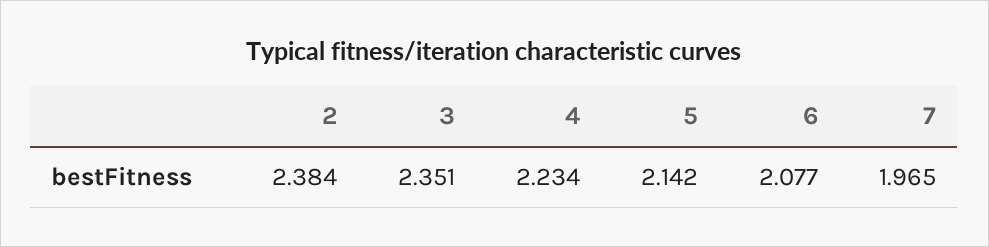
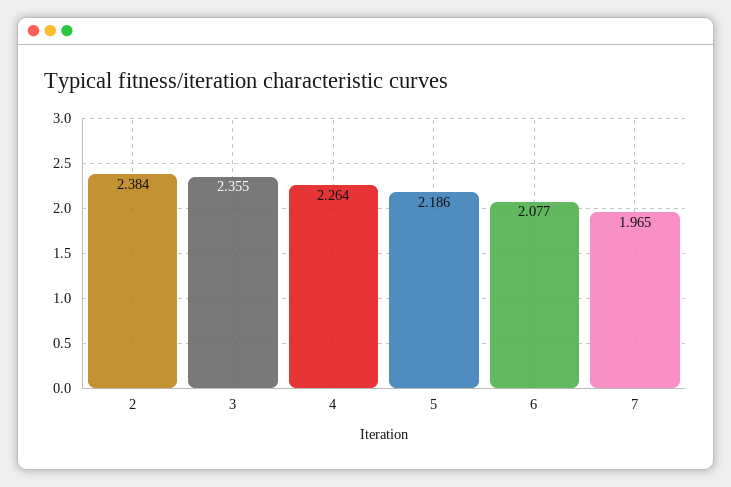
3: 2.351 -> 2.355
4: 2.234 -> 2.264
5: 2.142 -> 2.186

